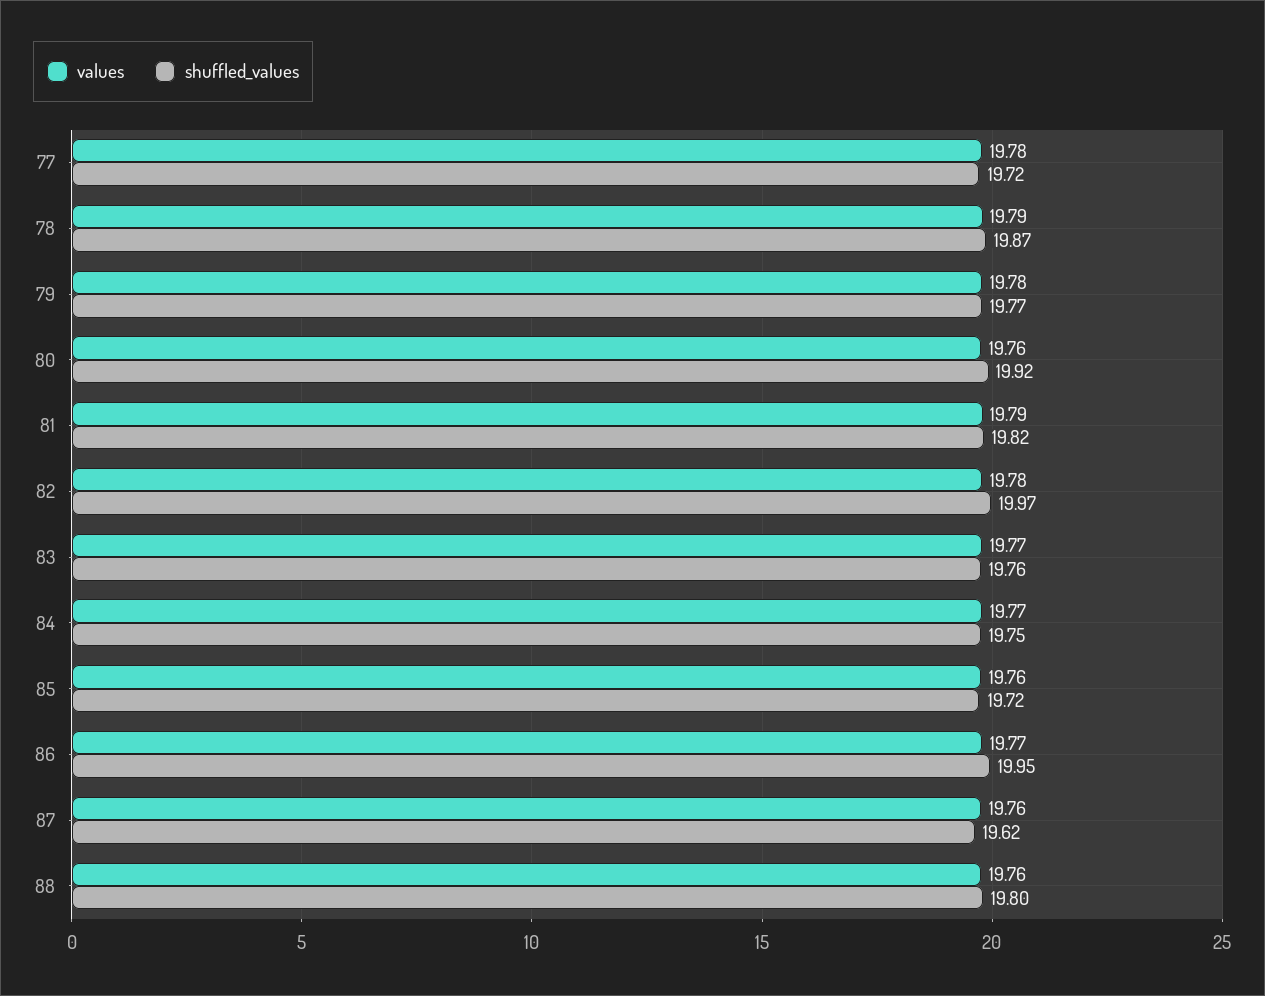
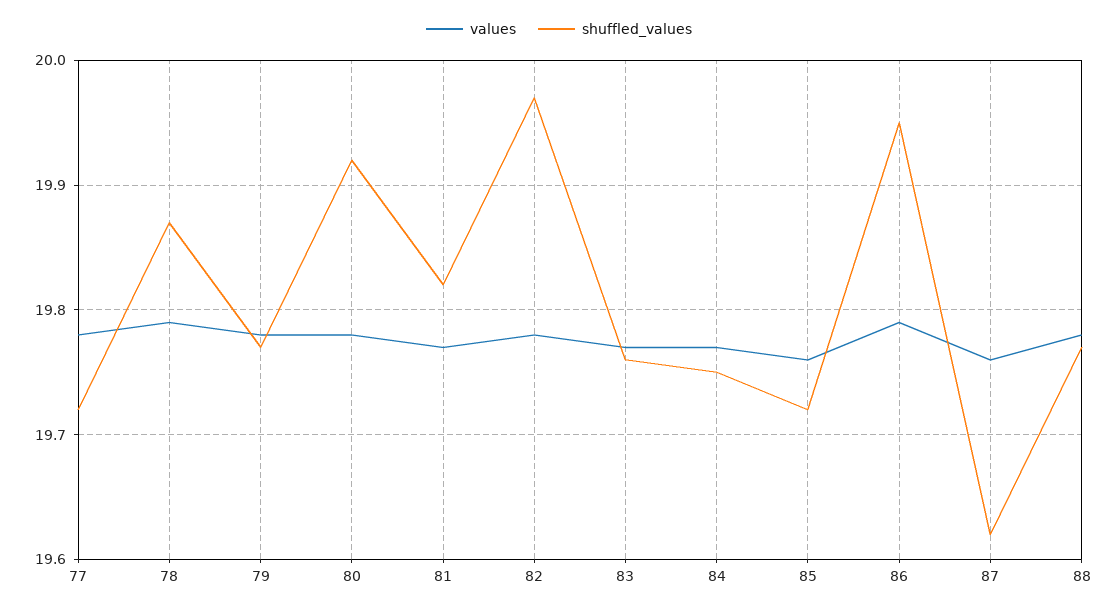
values, 80: 19.76 -> 19.78
values, 81: 19.79 -> 19.77
values, 86: 19.77 -> 19.79
values, 88: 19.76 -> 19.78
shuffled_values, 88: 19.8 -> 19.77

